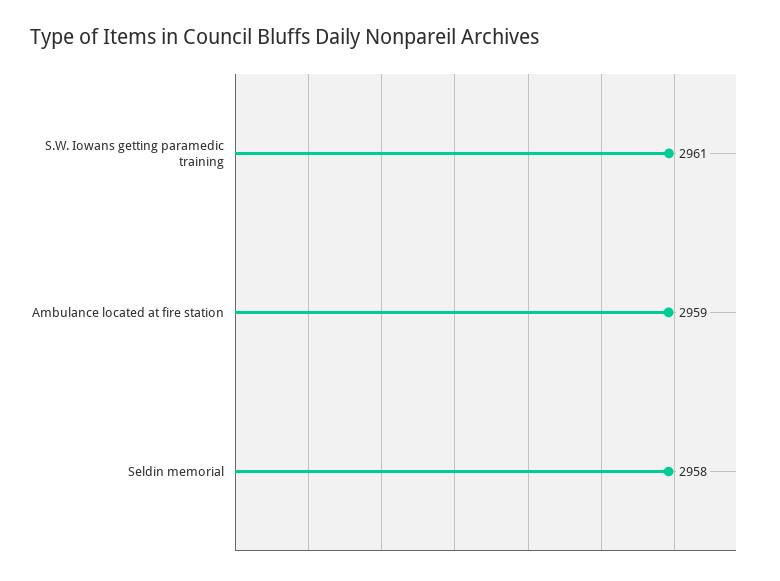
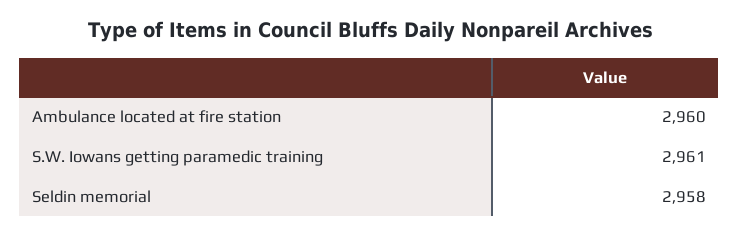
Ambulance located at fire station: 2959 -> 2960

